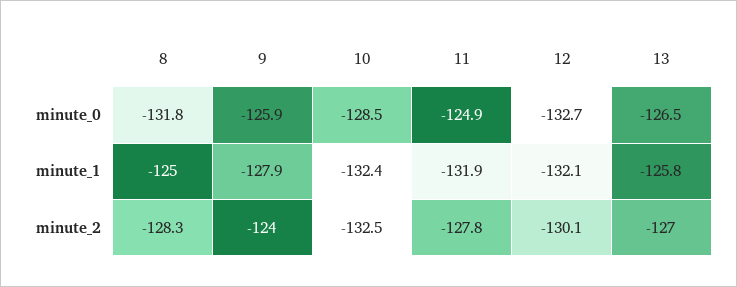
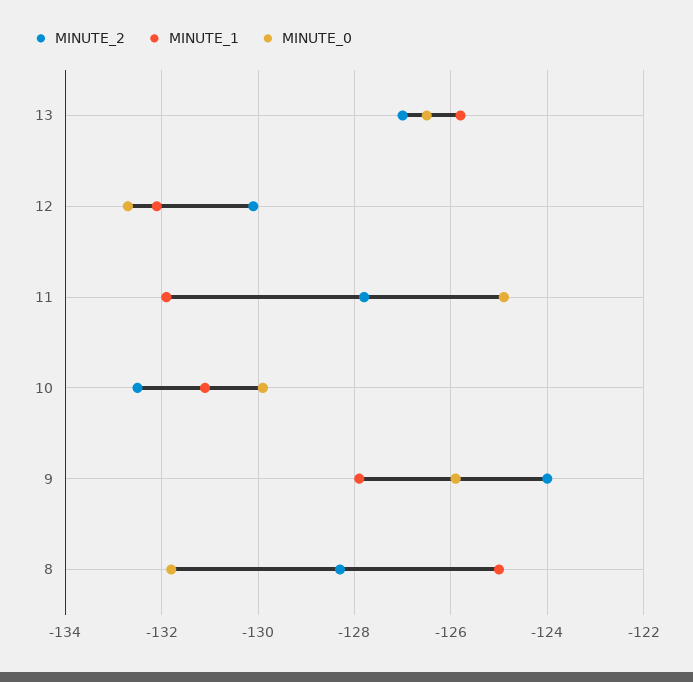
minute_0, 10: -128.5 -> -130
minute_1, 10: -132.4 -> -131

